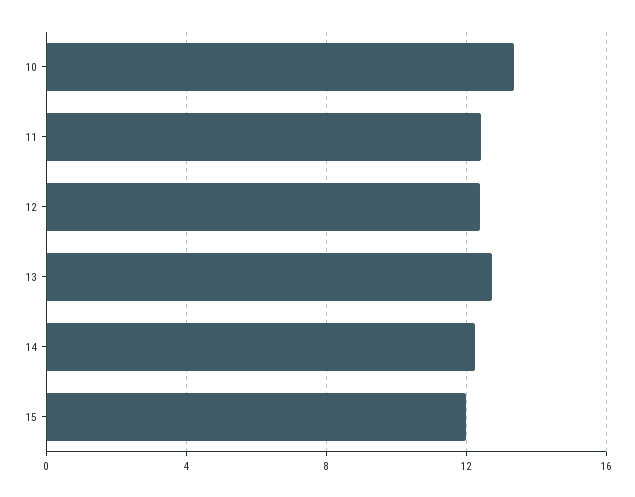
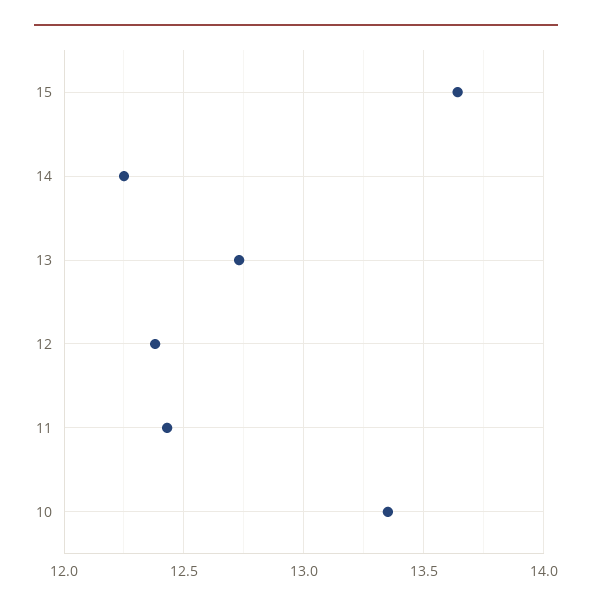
15: 12 -> 13.65

